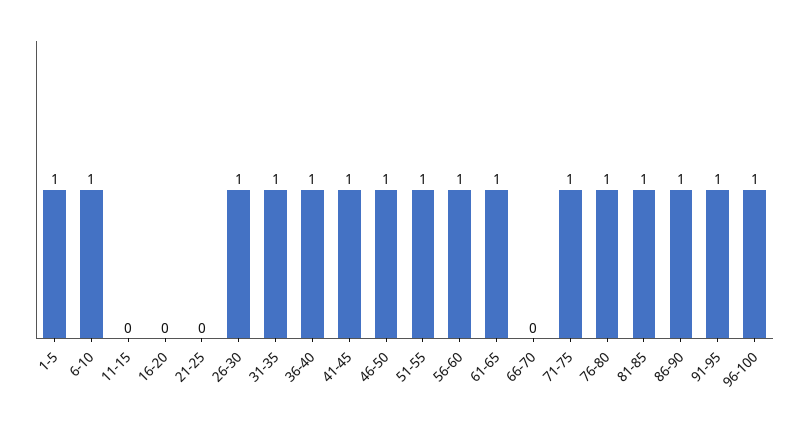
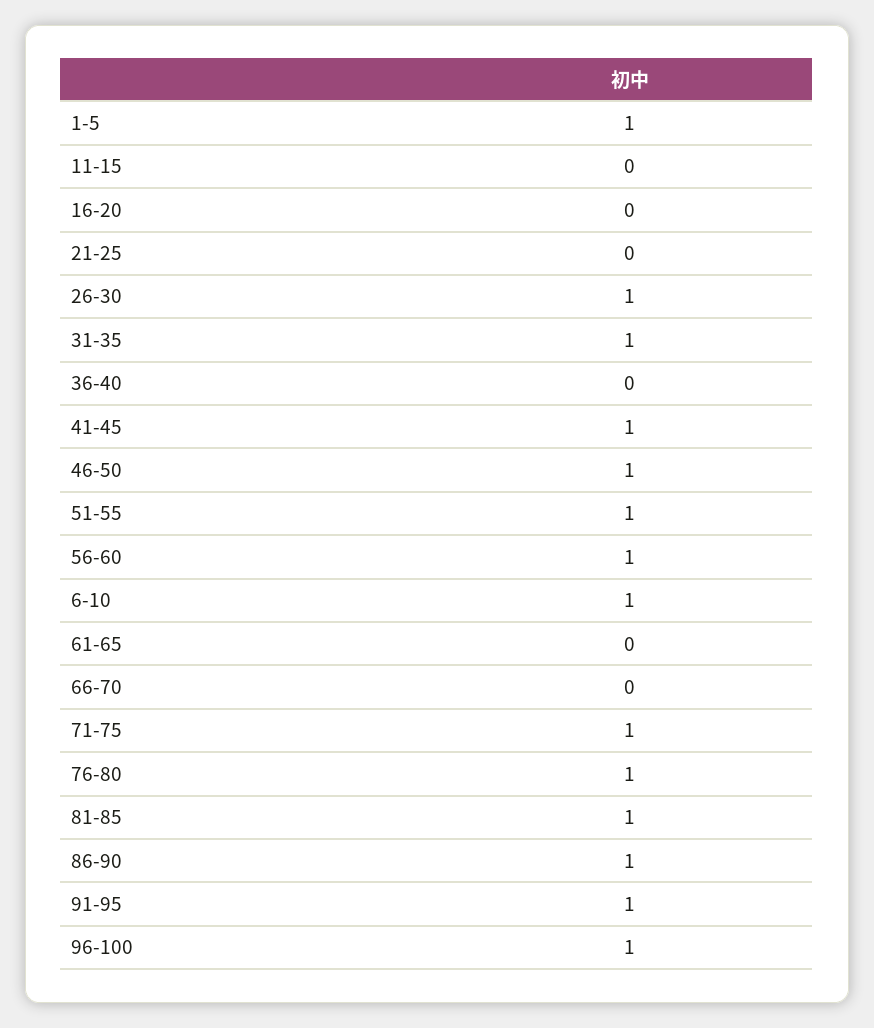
36-40: 1 -> 0
61-65: 1 -> 0

